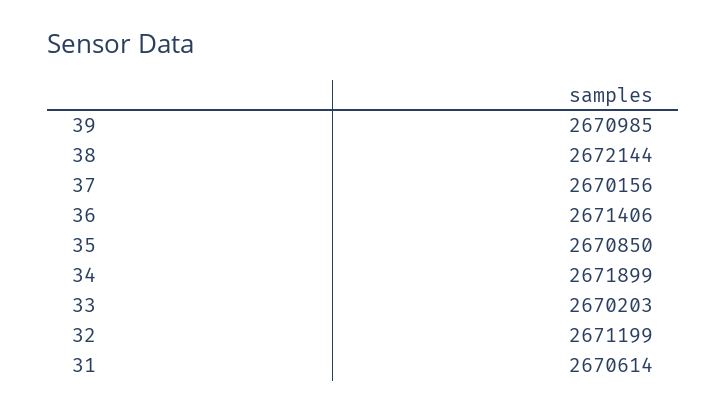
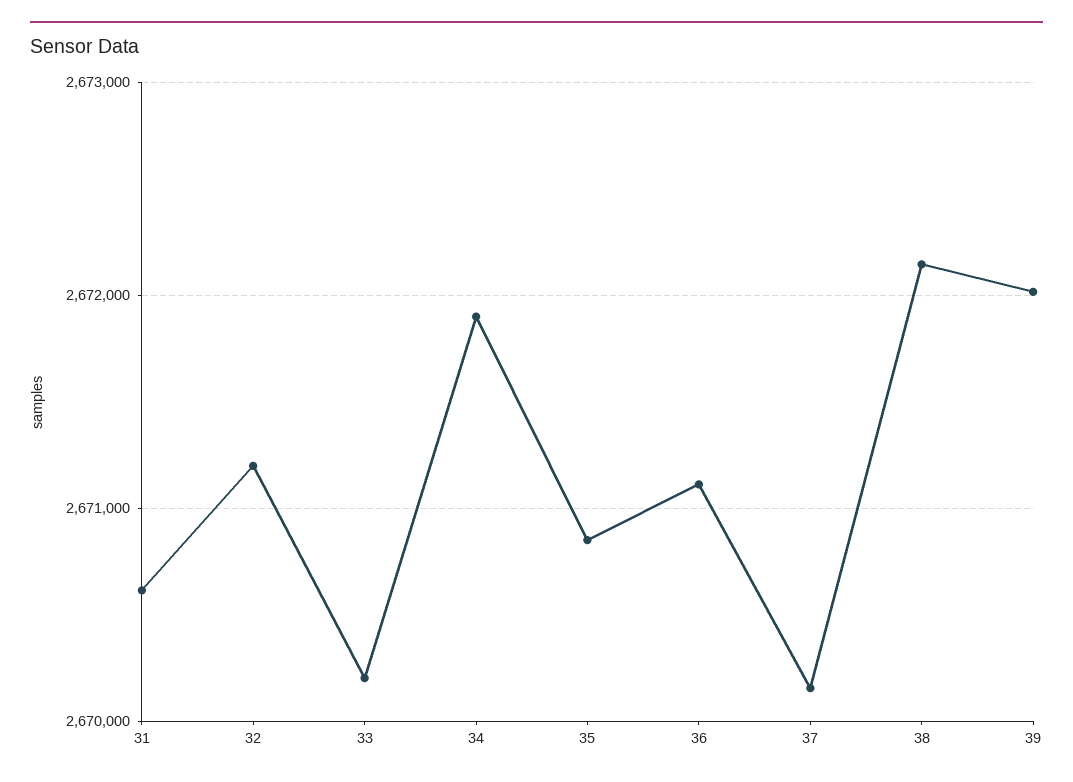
39: 2670985 -> 2672000
36: 2671406 -> 2671100

